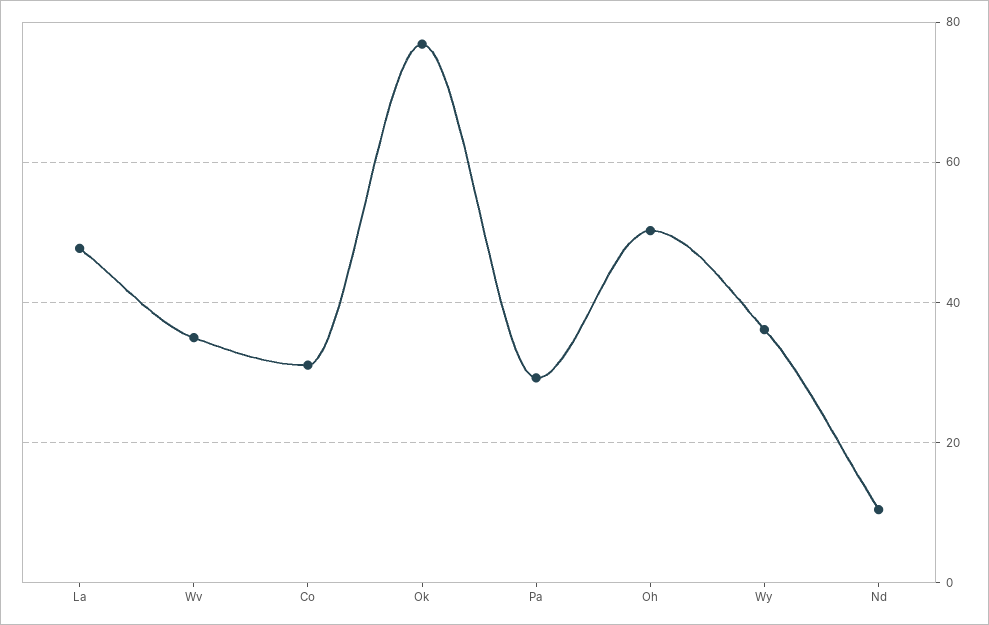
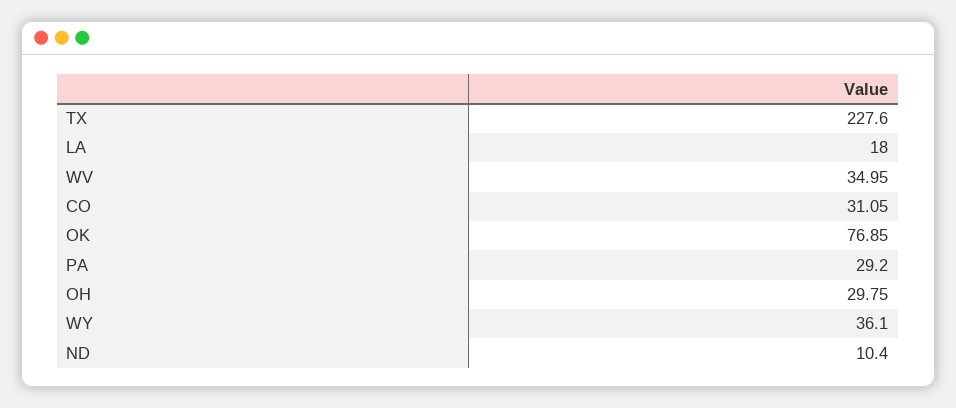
La: 48 -> 18
Oh: 50 -> 29.75
TX: none -> 227.6

